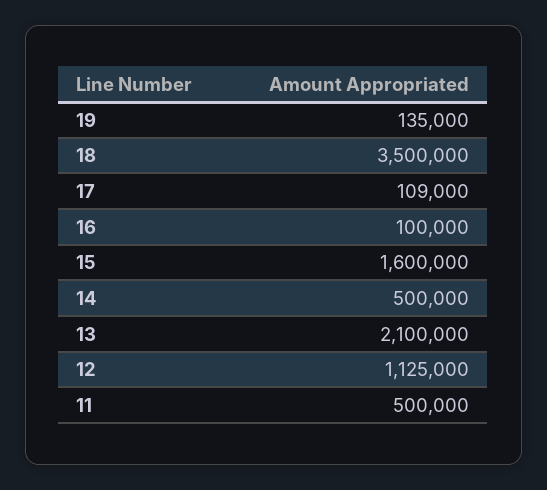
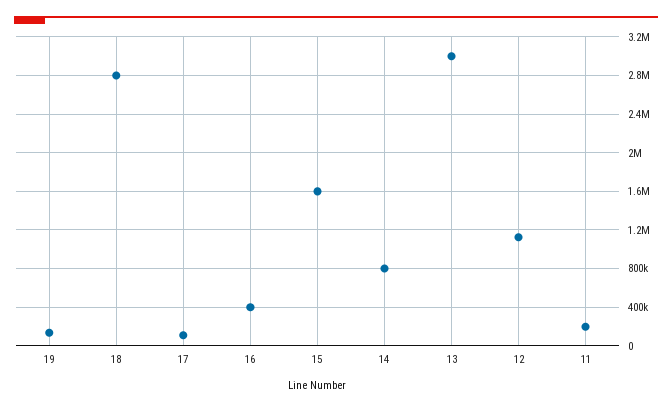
18: 3500000 -> 2800000
16: 100000 -> 400000
14: 500000 -> 800000
13: 2100000 -> 3000000
11: 500000 -> 200000

